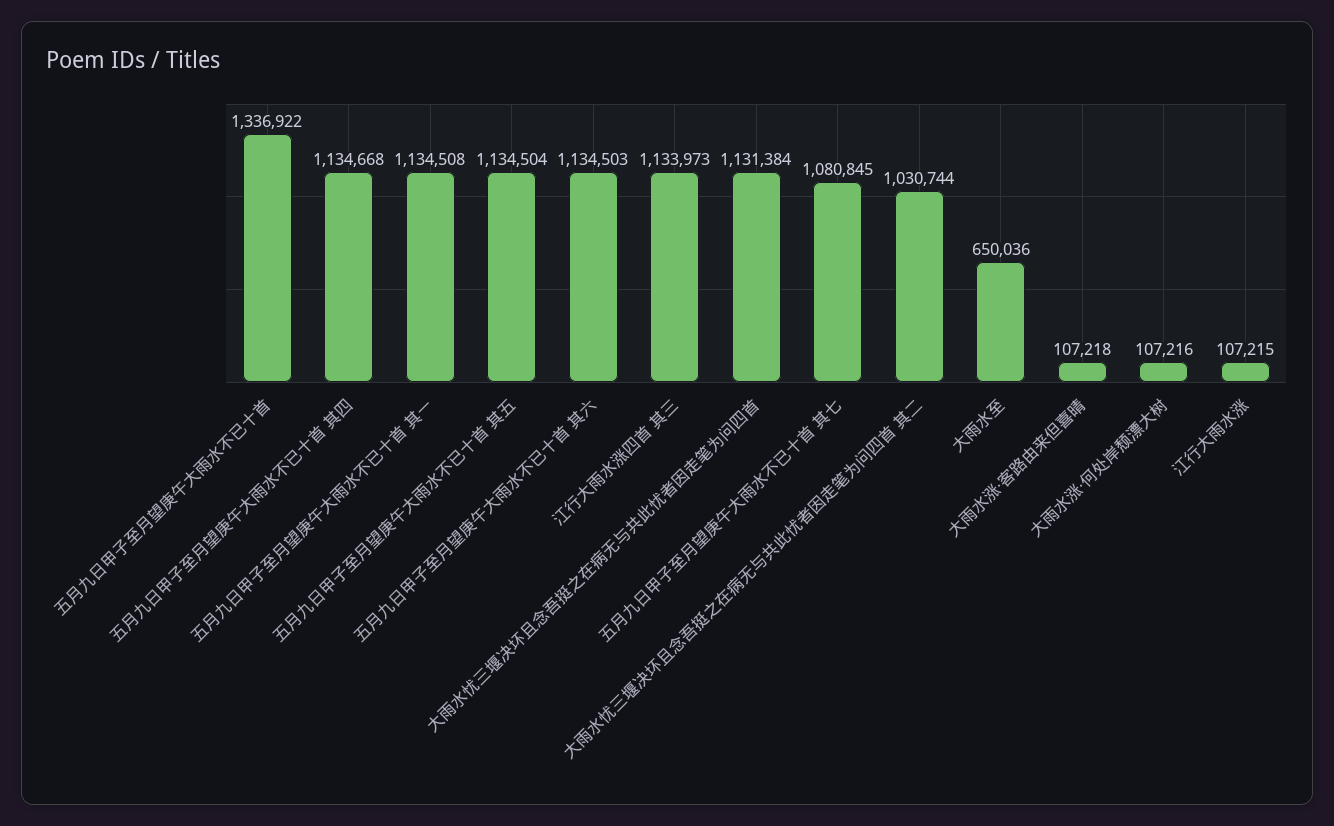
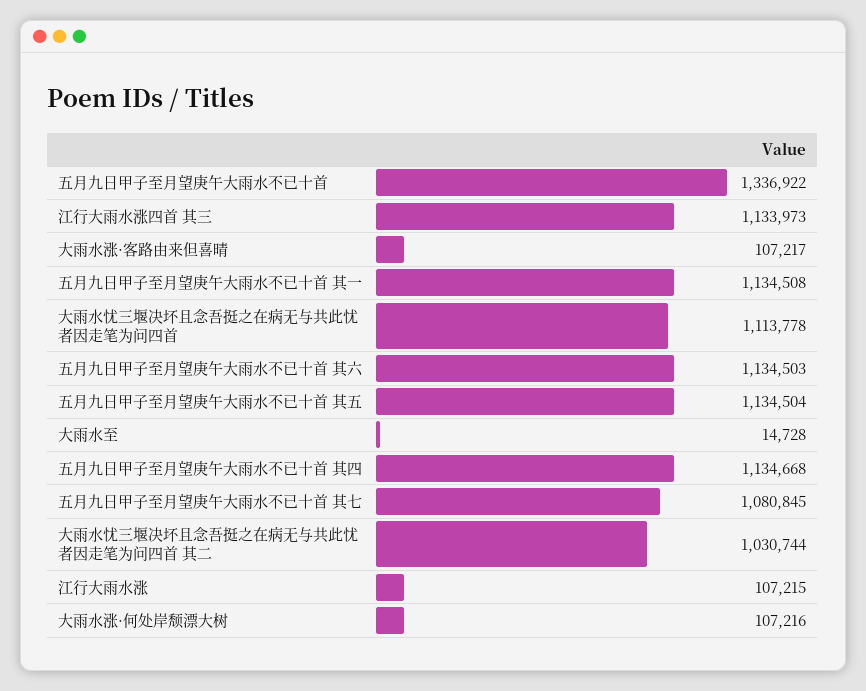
大雨水忧三堰决坏且念吾挺之在病无与共此忧者因走笔为问四首: 1131384 -> 1113778
大雨水至: 650036 -> 14728
大雨水涨·客路由来但喜晴: 107218 -> 107217

